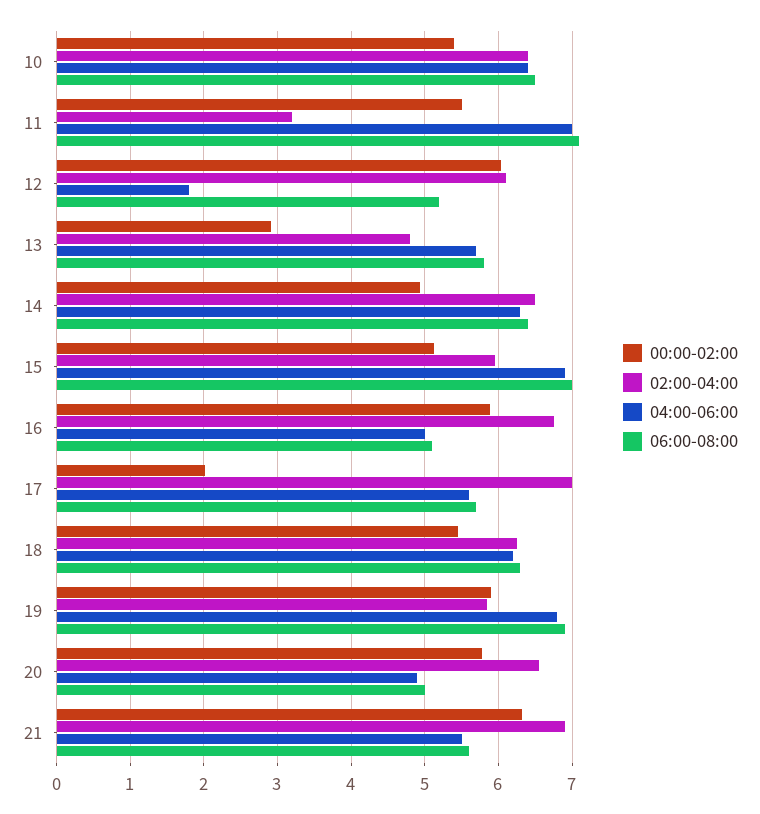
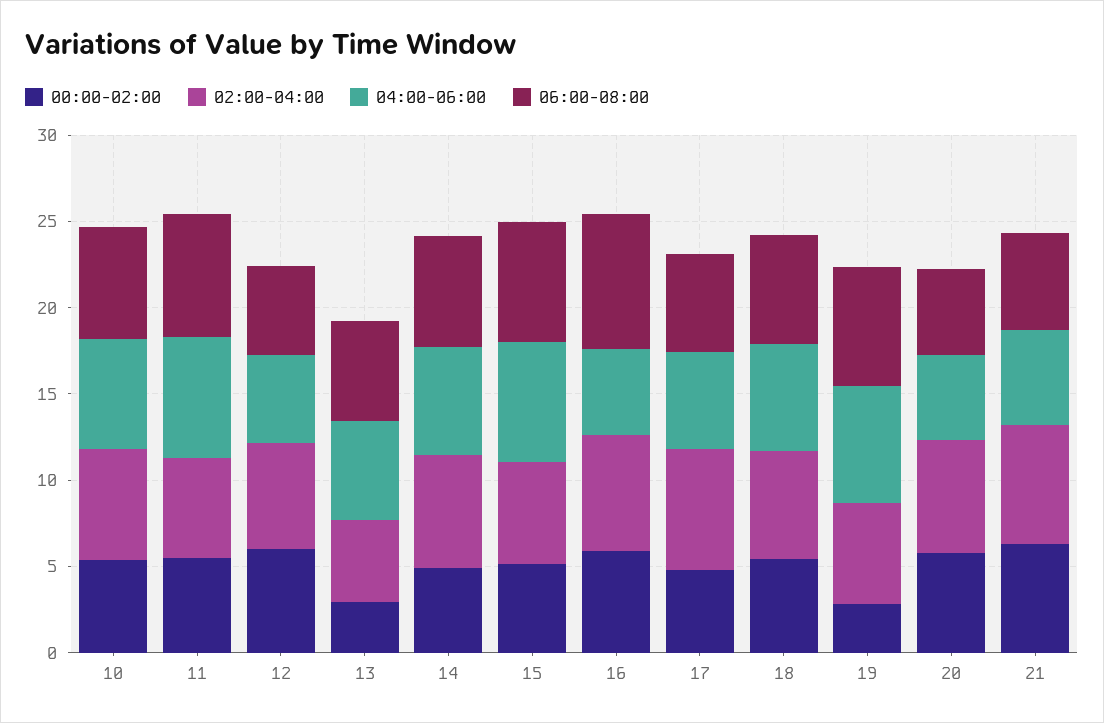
02:00-04:00, 11: 3.2 -> 6
04:00-06:00, 12: 1.8 -> 5
06:00-08:00, 16: 5.1 -> 8
00:00-02:00, 17: 2 -> 5
00:00-02:00, 19: 5.9 -> 3

